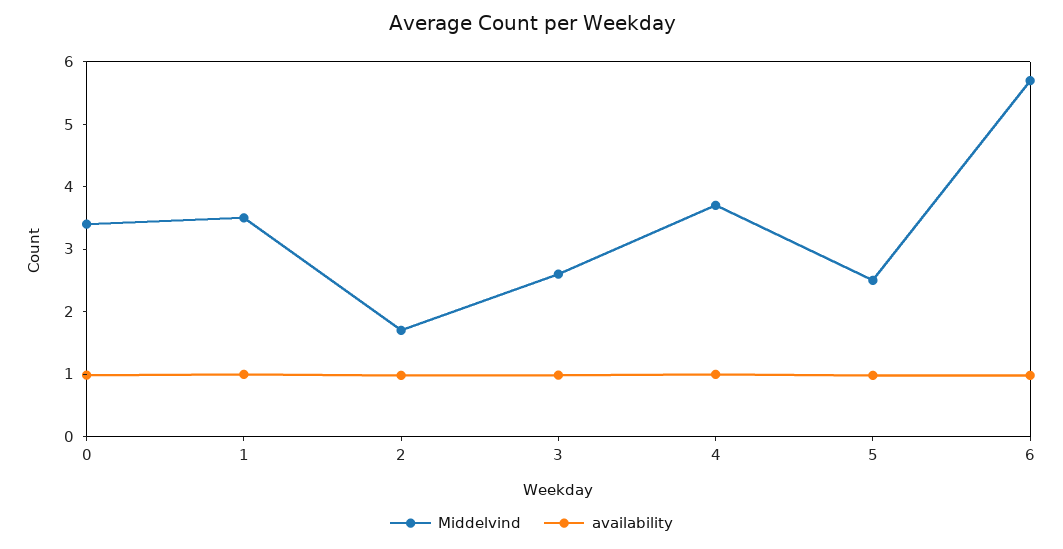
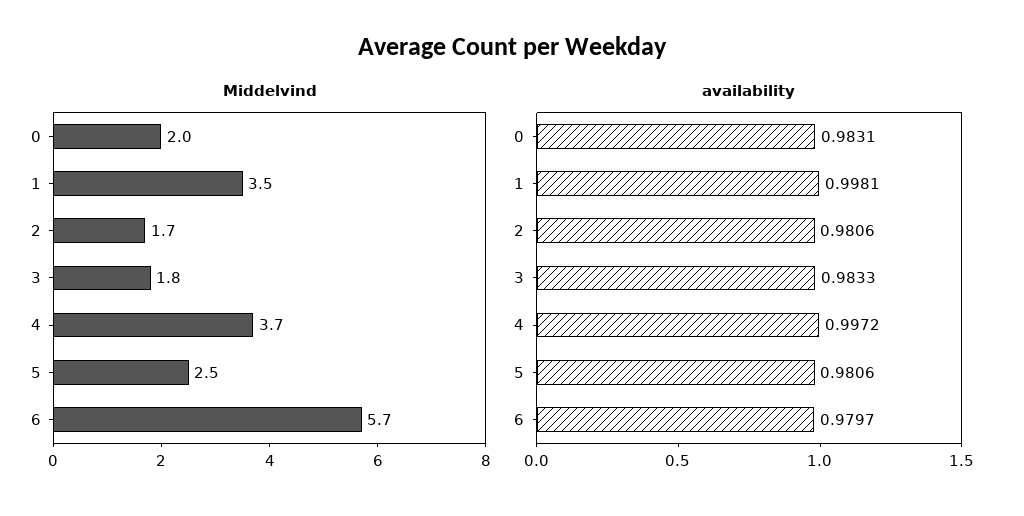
Middelvind, 0: 3.4 -> 2
Middelvind, 3: 2.6 -> 1.8

